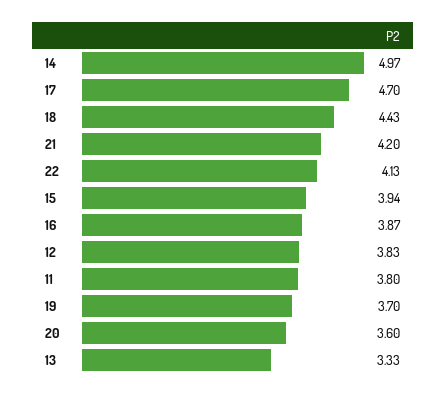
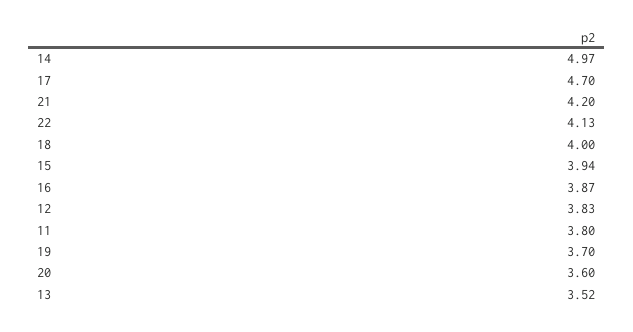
18: 4.43 -> 4
13: 3.33 -> 3.52

